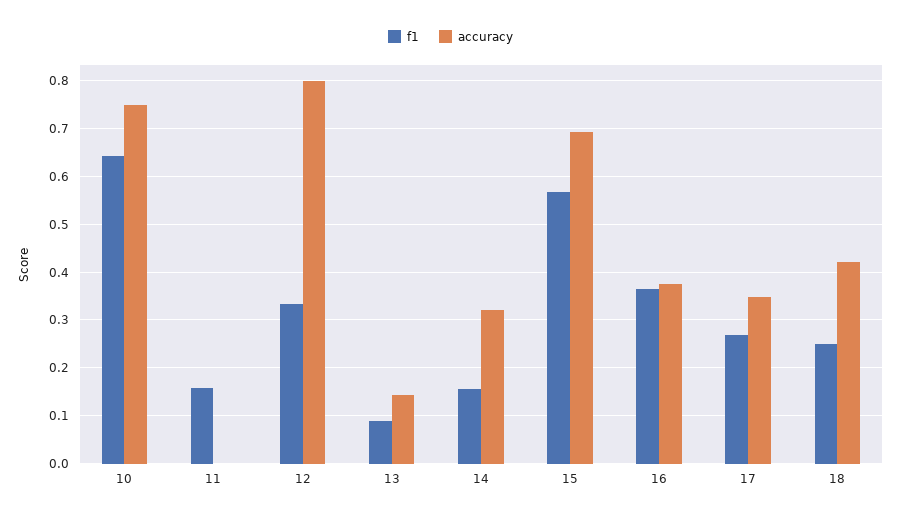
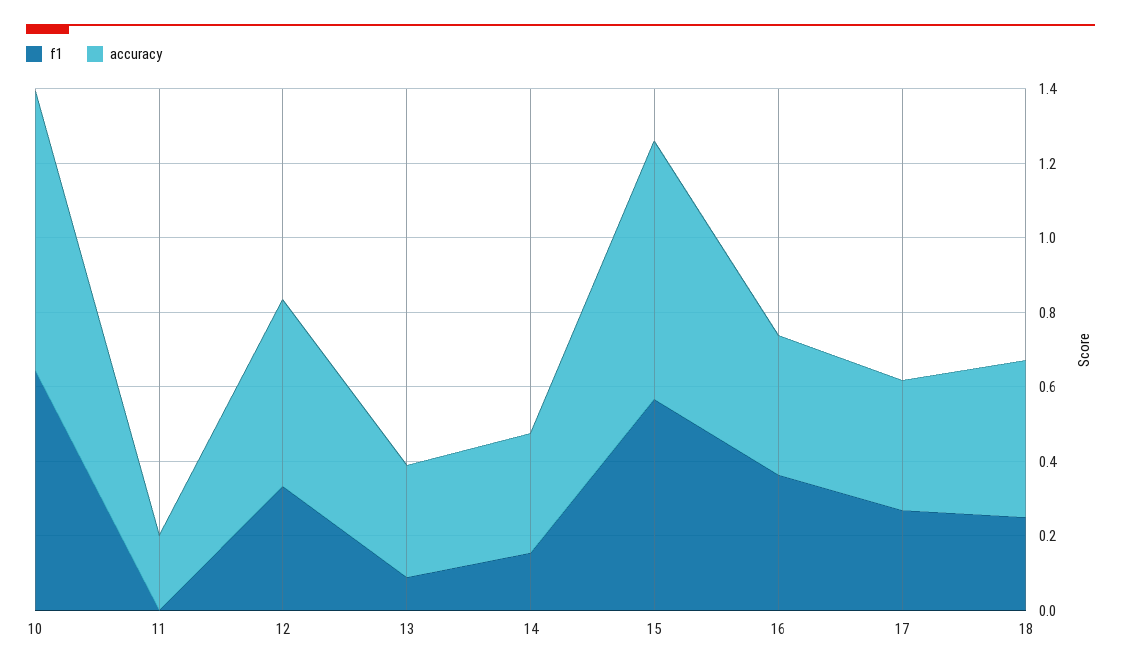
f1, 11: 0.16 -> 0
accuracy, 11: 0 -> 0.2
accuracy, 12: 0.8 -> 0.5
accuracy, 13: 0.14 -> 0.3

